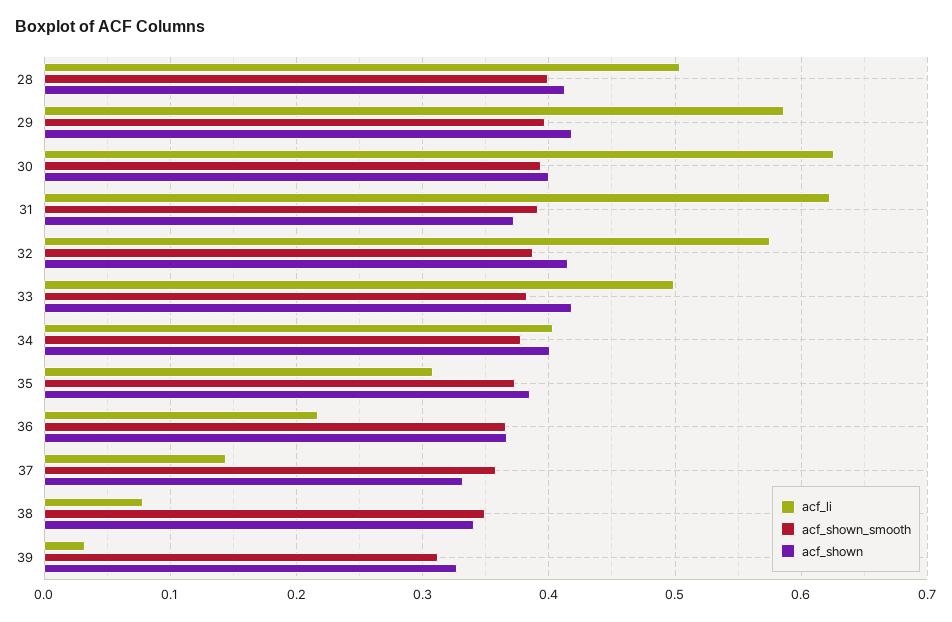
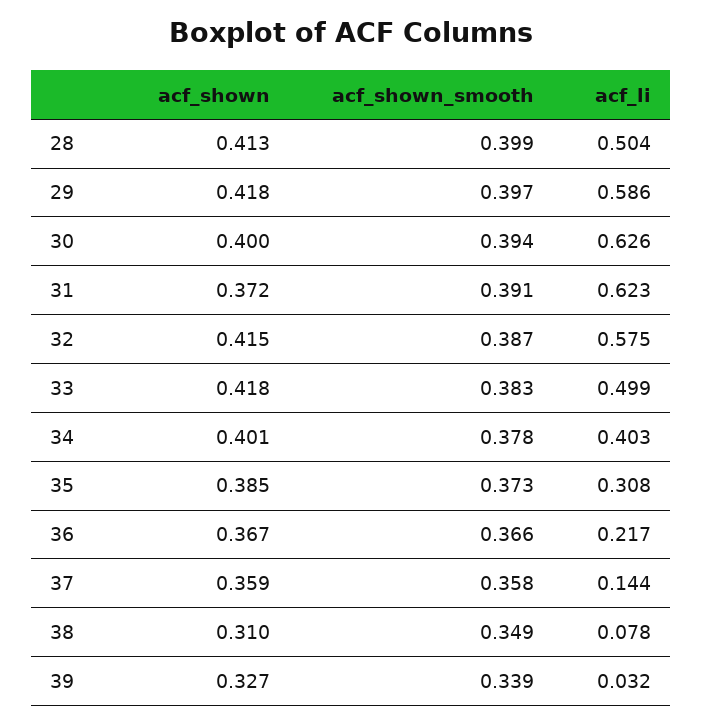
acf_shown, 37: 0.33 -> 0.359
acf_shown, 38: 0.34 -> 0.31
acf_shown_smooth, 39: 0.31 -> 0.339

